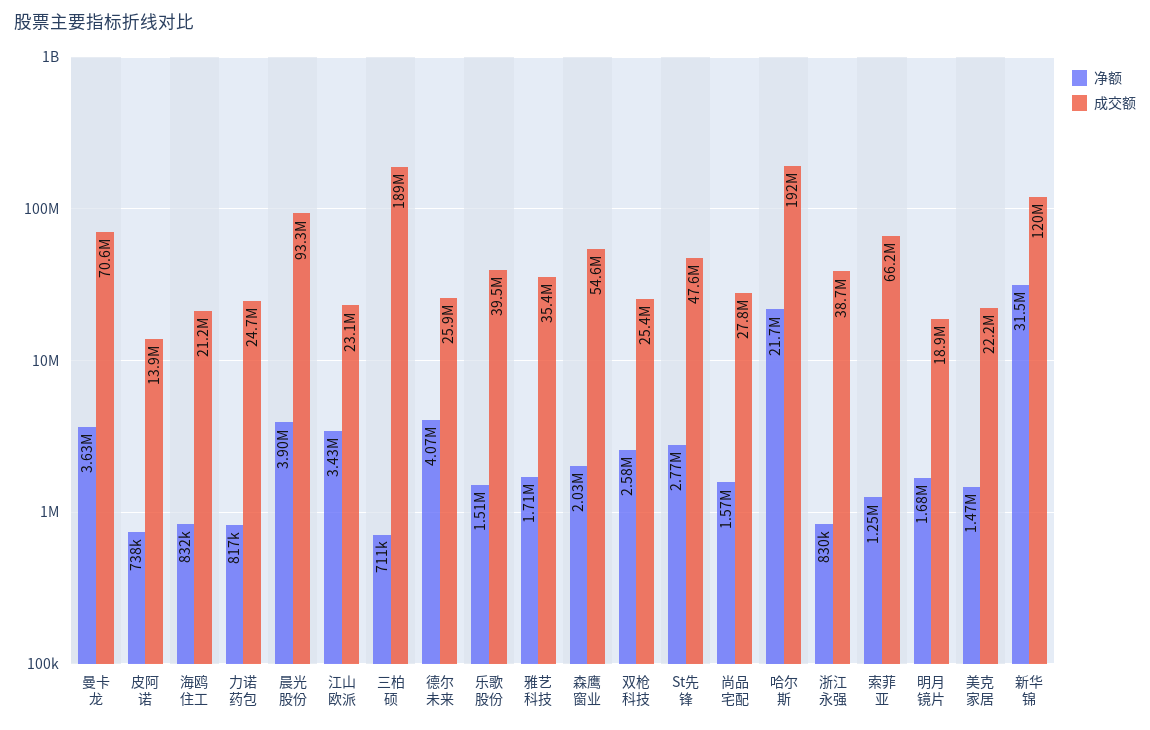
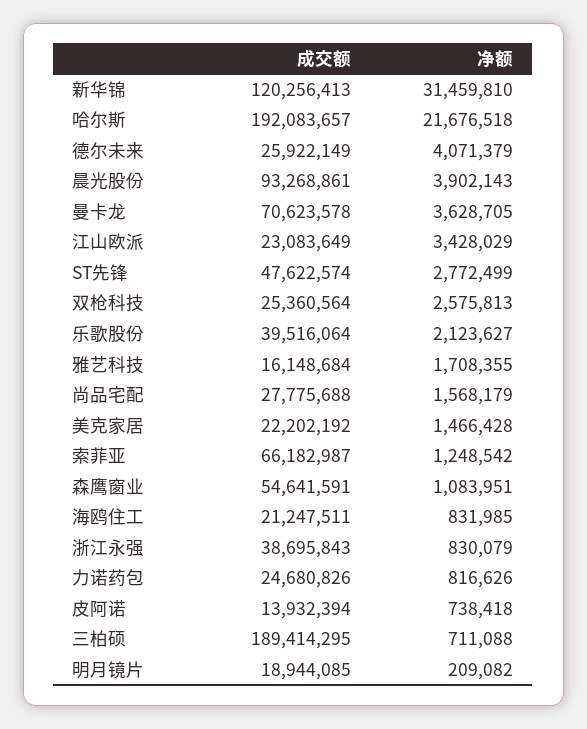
净额, 乐歌股份: 1510000 -> 2123627
成交额, 雅艺科技: 35400000 -> 16148684
净额, 森鹰窗业: 2030000 -> 1083951
净额, 明月镜片: 1680000 -> 209082

